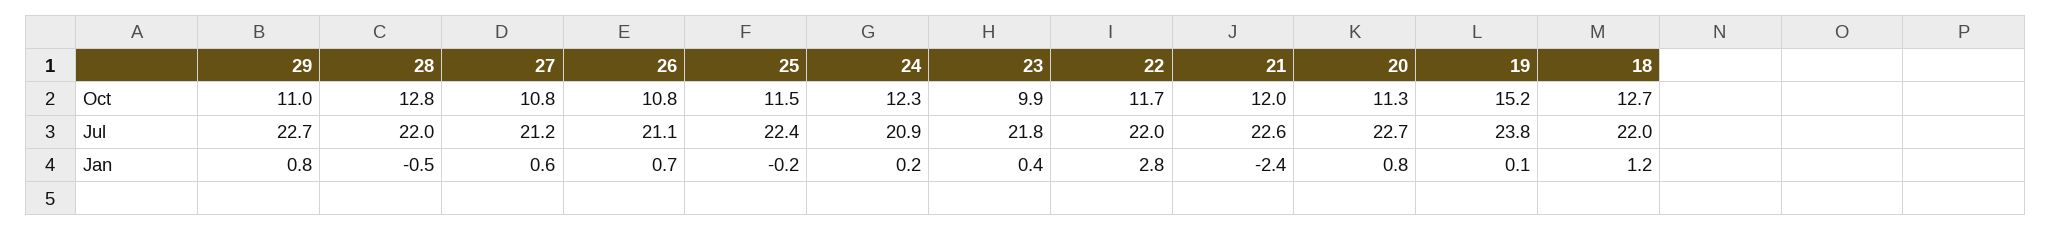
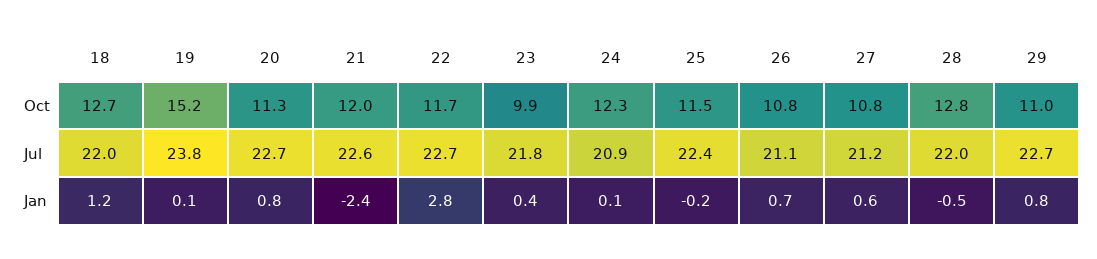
22, Jul: 22 -> 22.7
24, Jan: 0.2 -> 0.1

